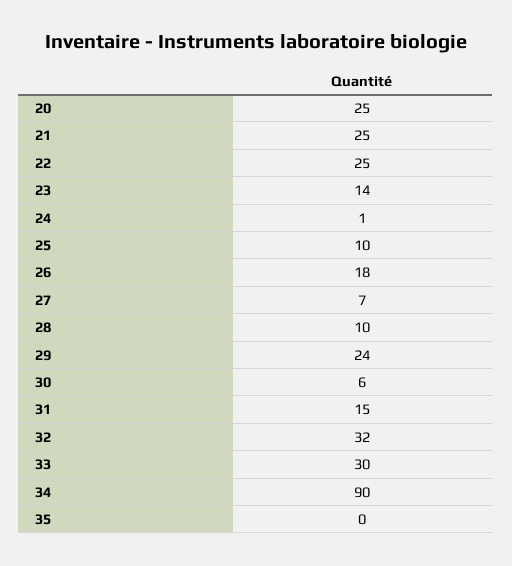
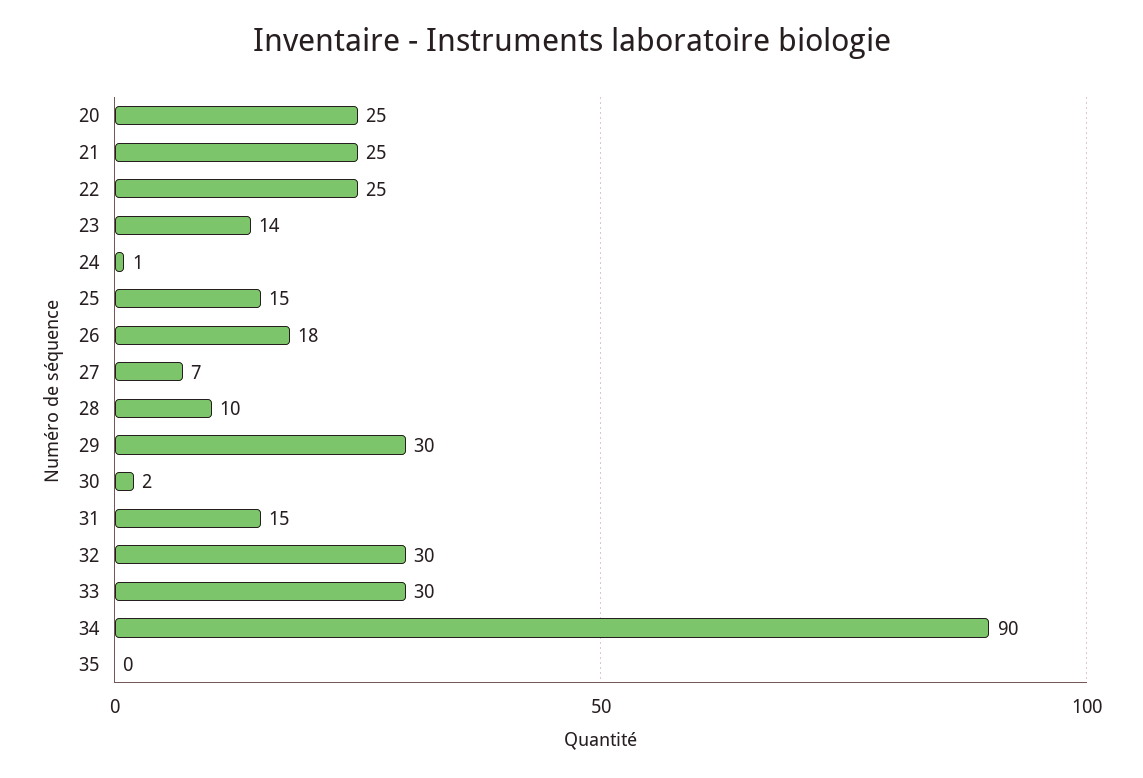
25: 10 -> 15
29: 24 -> 30
30: 6 -> 2
32: 32 -> 30

